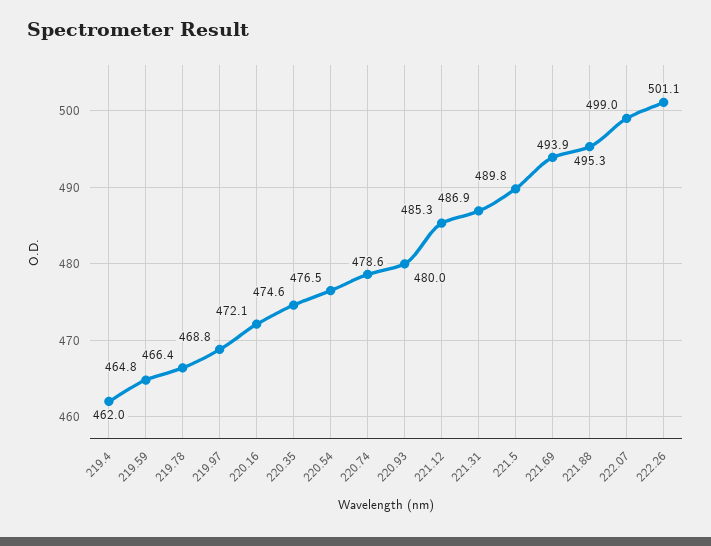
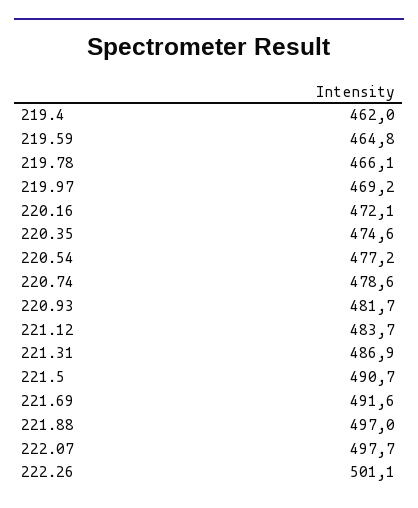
219.78: 466.4 -> 466.1
219.97: 468.8 -> 469.2
220.54: 476.5 -> 477.2
220.93: 480 -> 481.7
221.12: 485.3 -> 483.7
221.5: 489.8 -> 490.7
221.69: 493.9 -> 491.6
221.88: 495.3 -> 497
222.07: 499 -> 497.7

